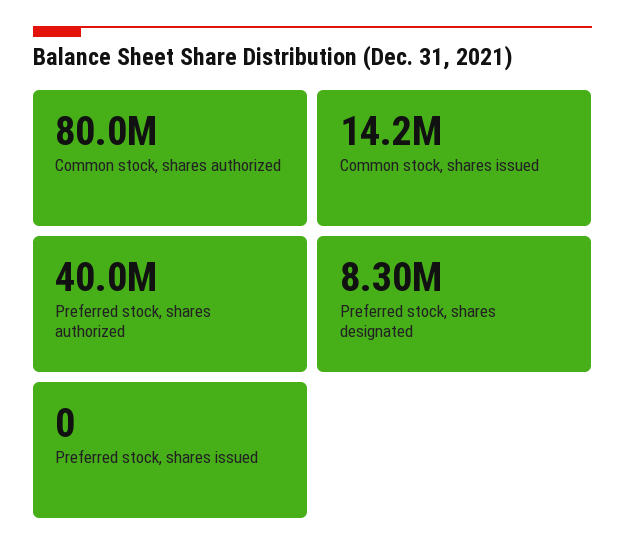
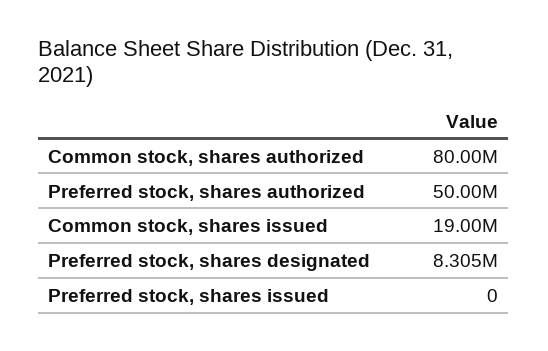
Common stock, shares issued: 14200000 -> 19000000
Preferred stock, shares authorized: 40000000 -> 50000000

